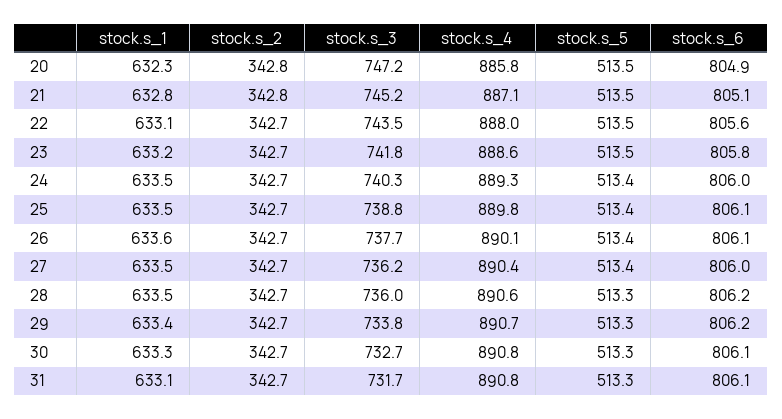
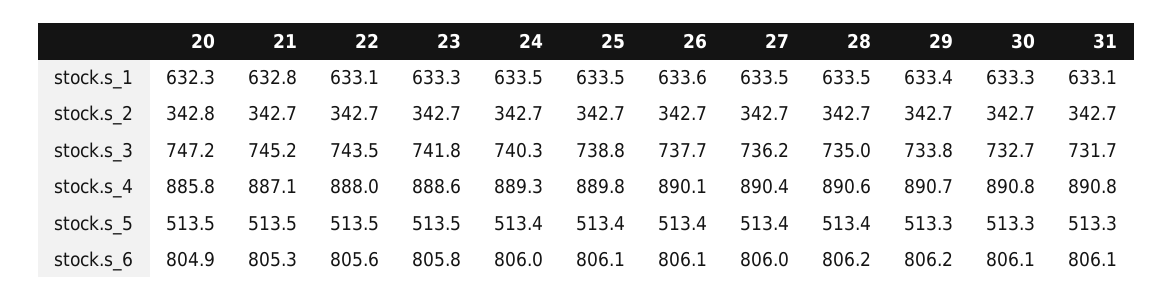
stock.s_2, 21: 342.8 -> 342.7
stock.s_6, 21: 805.1 -> 805.3
stock.s_1, 23: 633.2 -> 633.3
stock.s_3, 28: 736 -> 735
stock.s_5, 28: 513.3 -> 513.4

